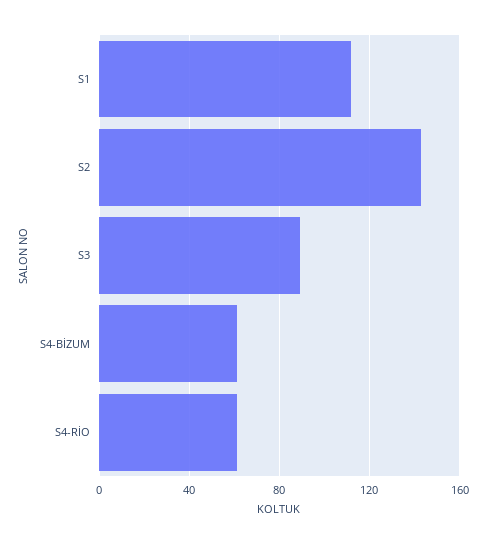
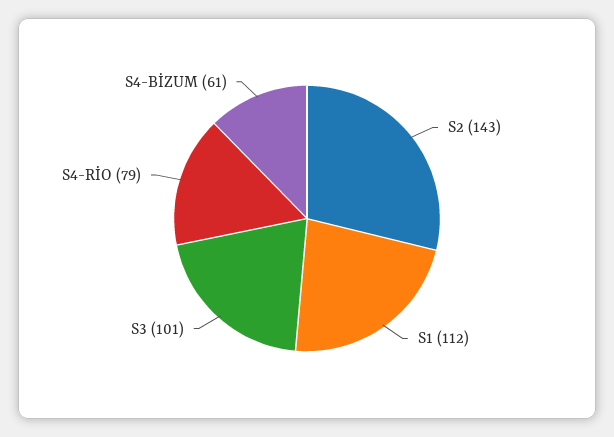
S3: 90 -> 101
S4-RİO: 60 -> 79

